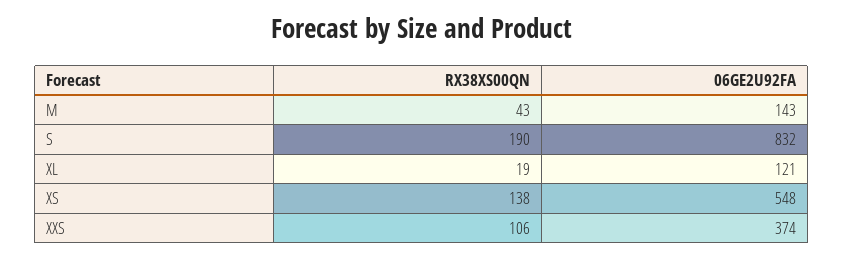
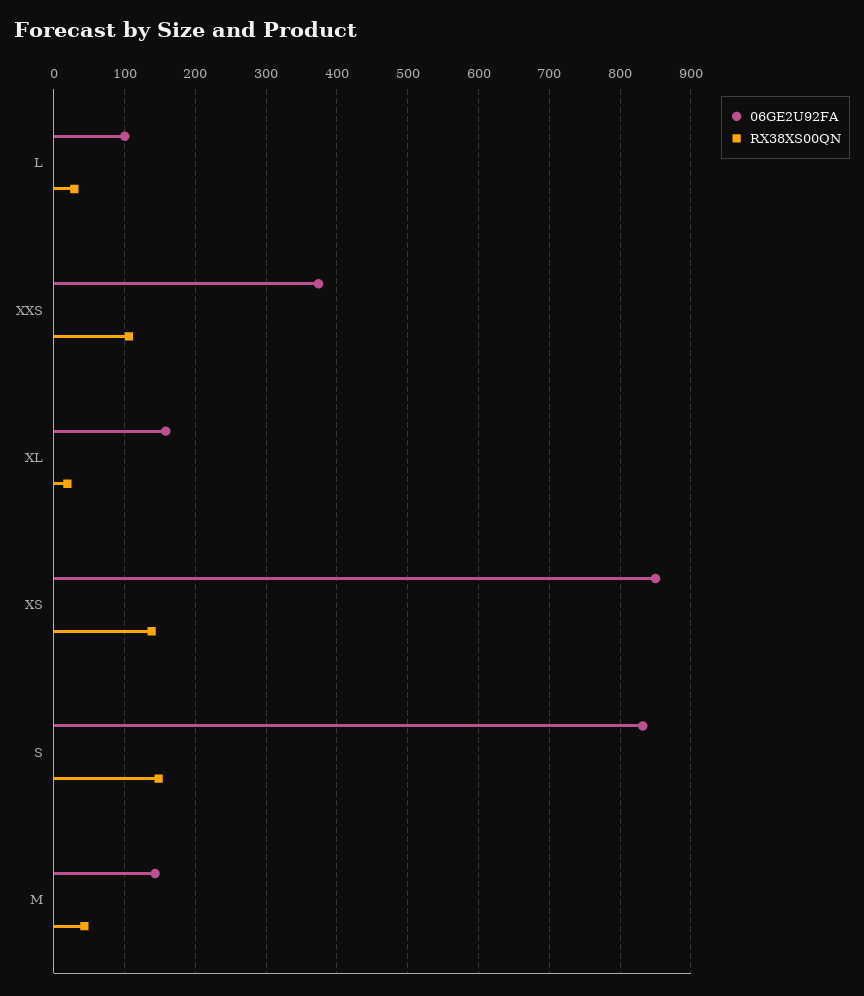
RX38XS00QN, S: 190 -> 150
06GE2U92FA, XL: 121 -> 160
06GE2U92FA, XS: 548 -> 850
06GE2U92FA, L: none -> 100
RX38XS00QN, L: none -> 30

